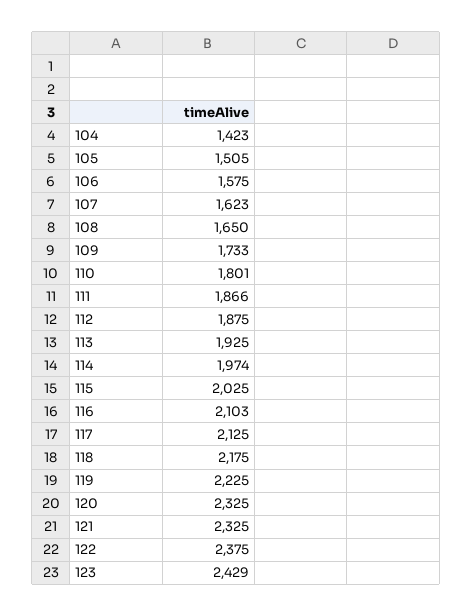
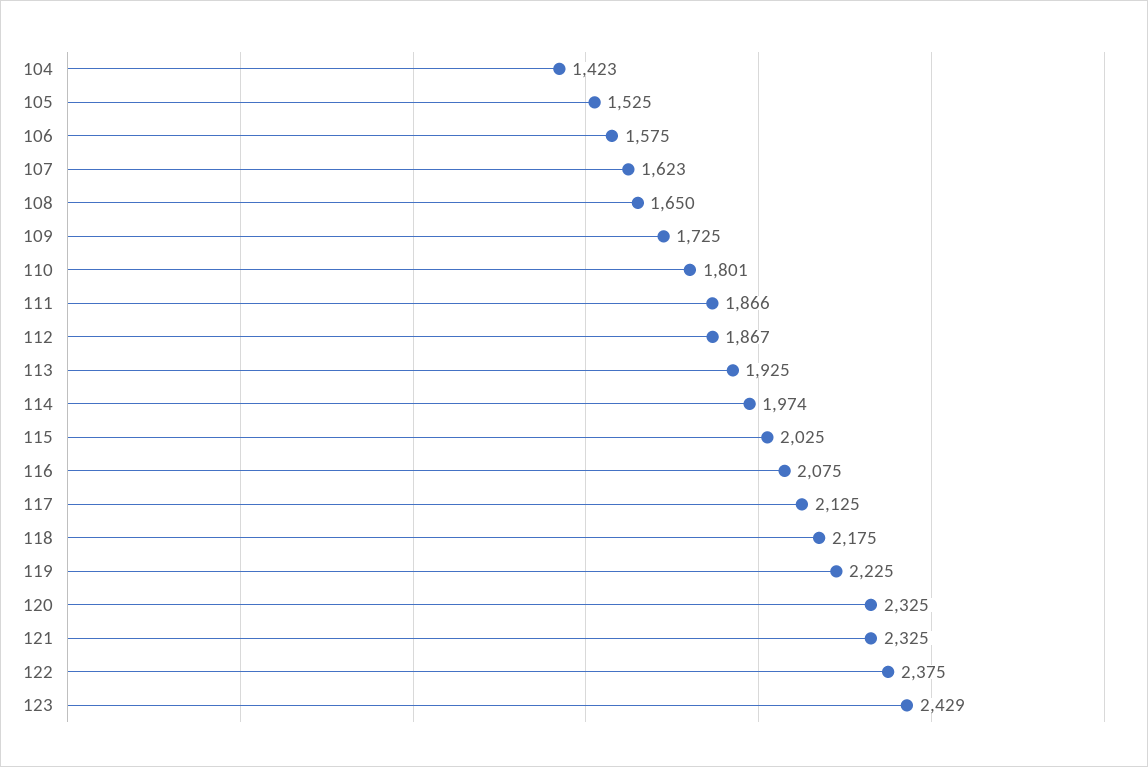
105: 1505 -> 1525
109: 1733 -> 1725
112: 1875 -> 1867
116: 2103 -> 2075

